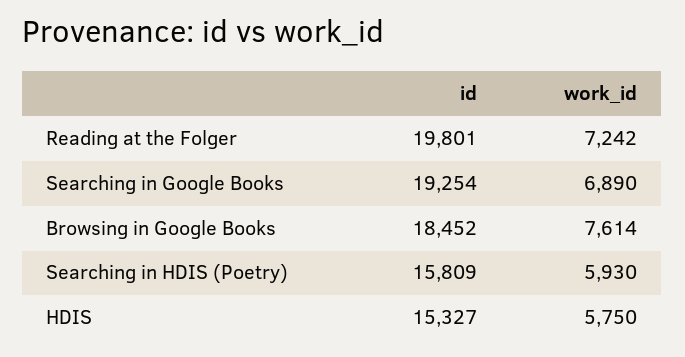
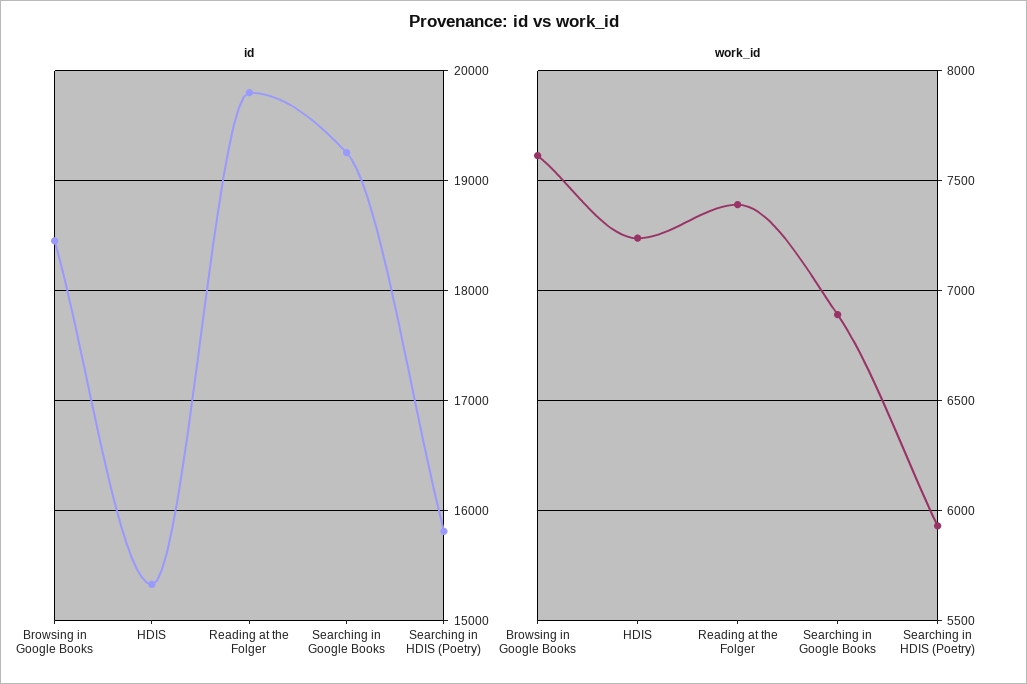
work_id, Reading at the Folger: 7242 -> 7400
work_id, HDIS: 5750 -> 7250

